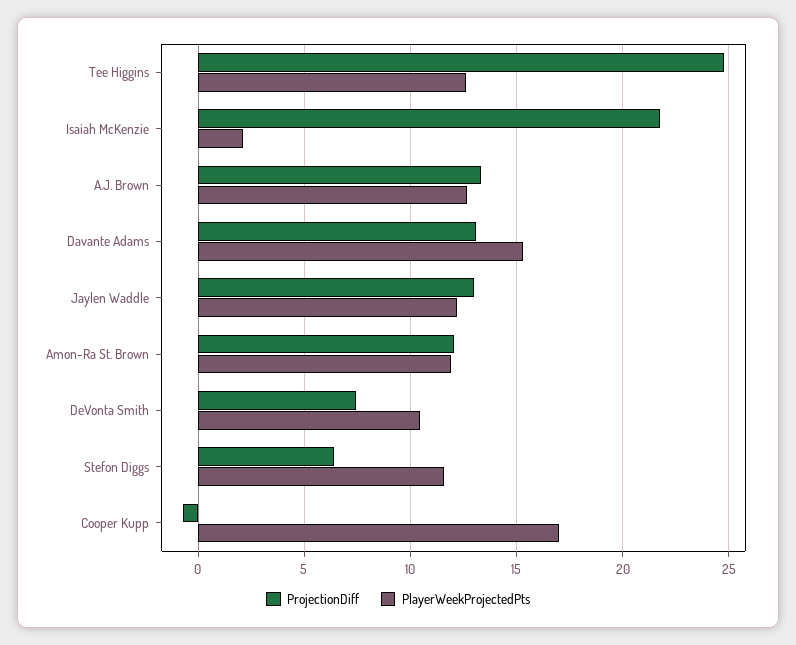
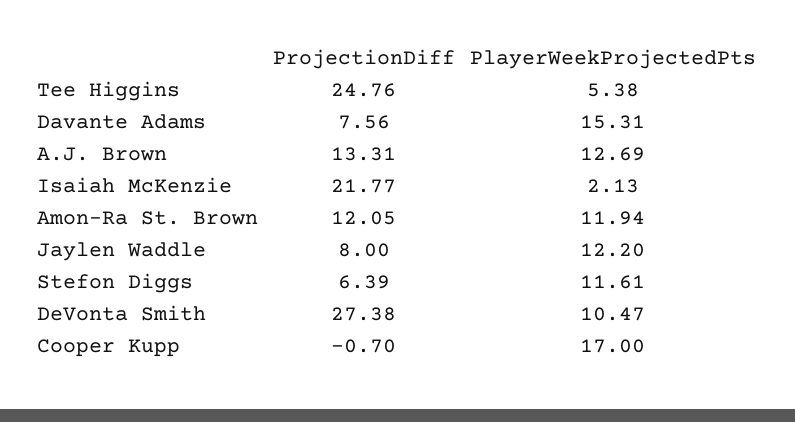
PlayerWeekProjectedPts, Tee Higgins: 12.5 -> 5.38
ProjectionDiff, Davante Adams: 13 -> 7.56
ProjectionDiff, Jaylen Waddle: 13 -> 8
ProjectionDiff, DeVonta Smith: 7.5 -> 27.38

